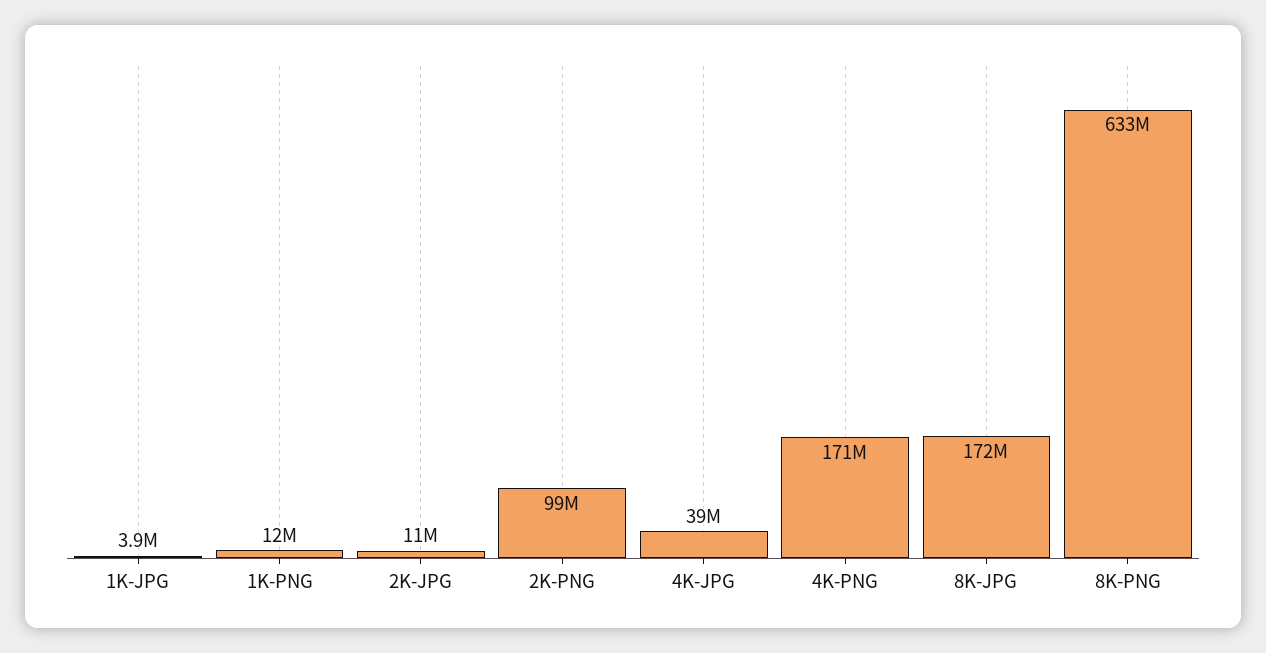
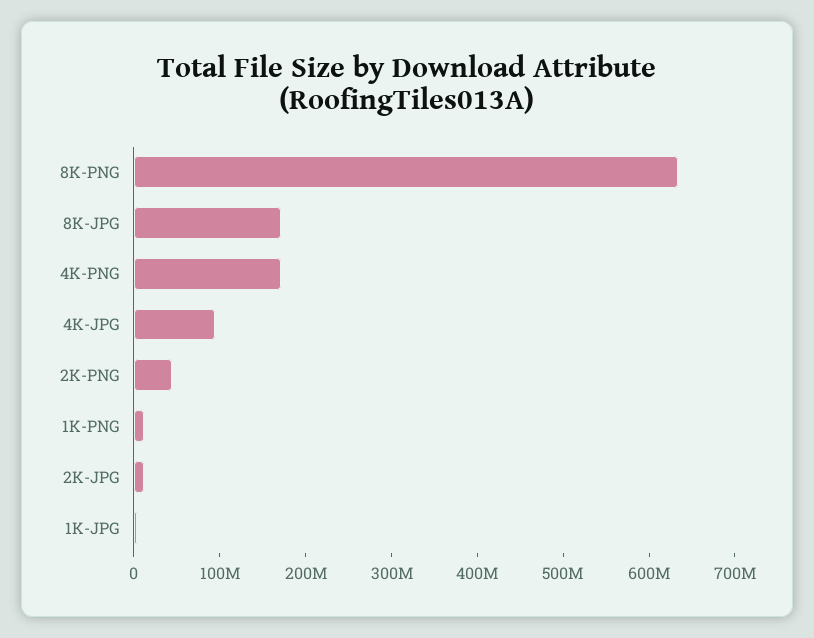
2K-PNG: 99000000 -> 40000000
4K-JPG: 39000000 -> 100000000

